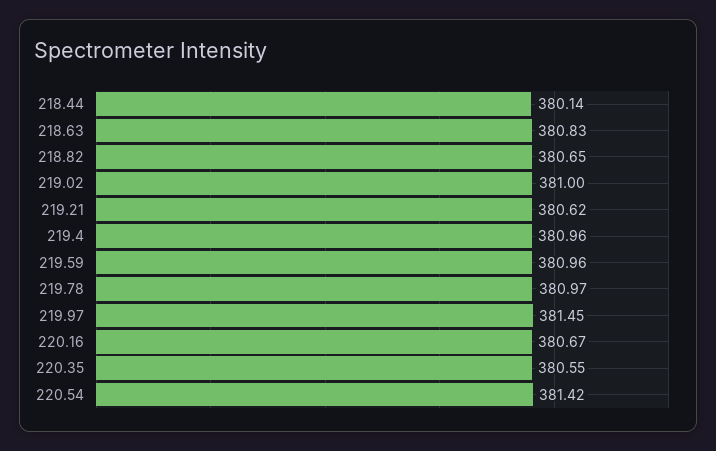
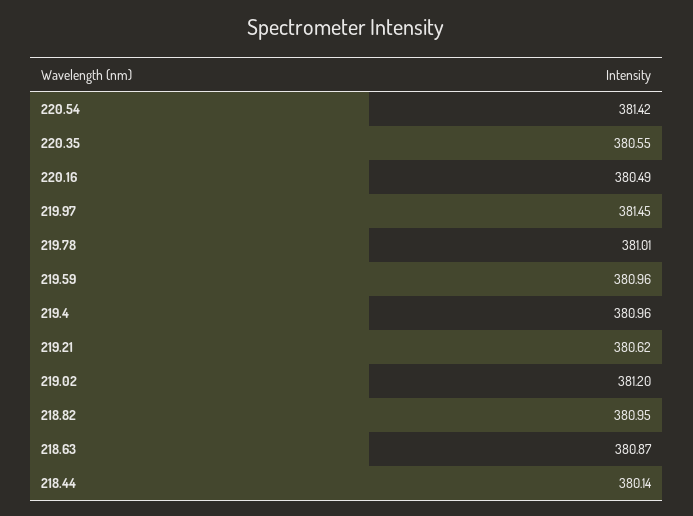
218.63: 380.83 -> 380.87
218.82: 380.65 -> 380.95
219.02: 381 -> 381.2
219.78: 380.97 -> 381.01
220.16: 380.67 -> 380.49

